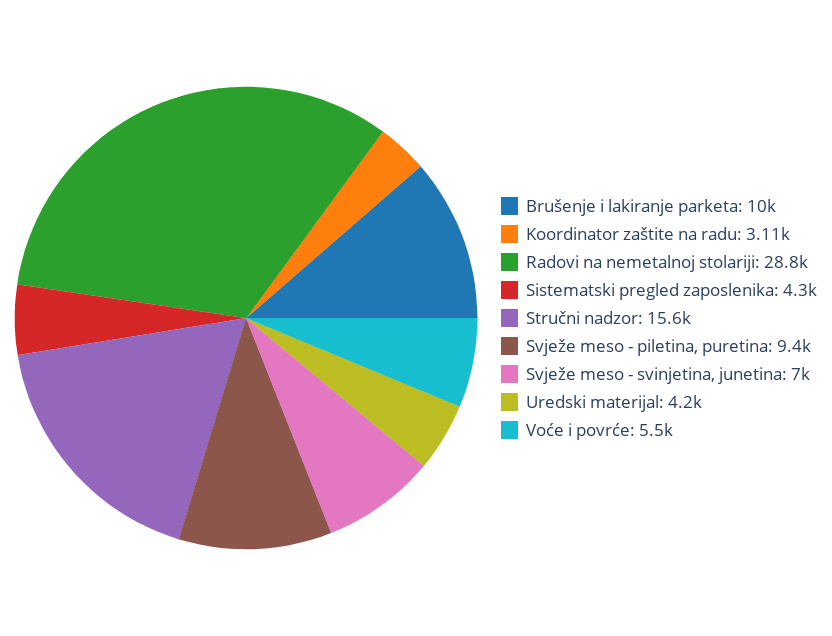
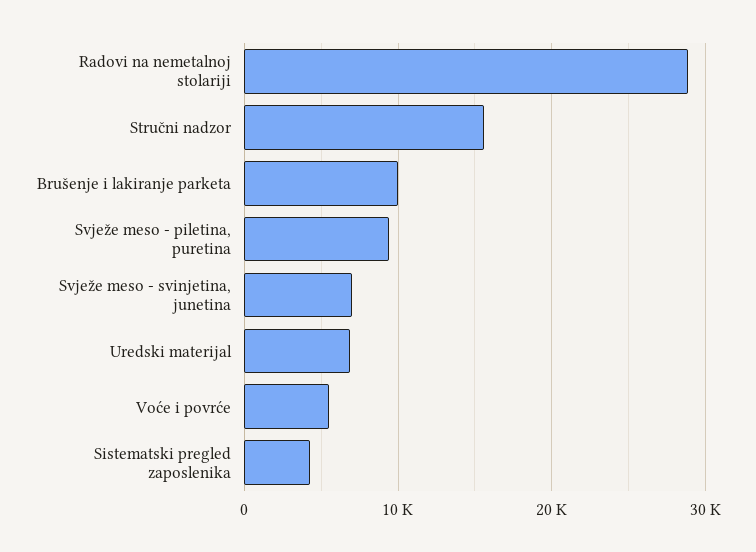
Koordinator zaštite na radu: 3110 -> none
Uredski materijal: 4200 -> 7000

